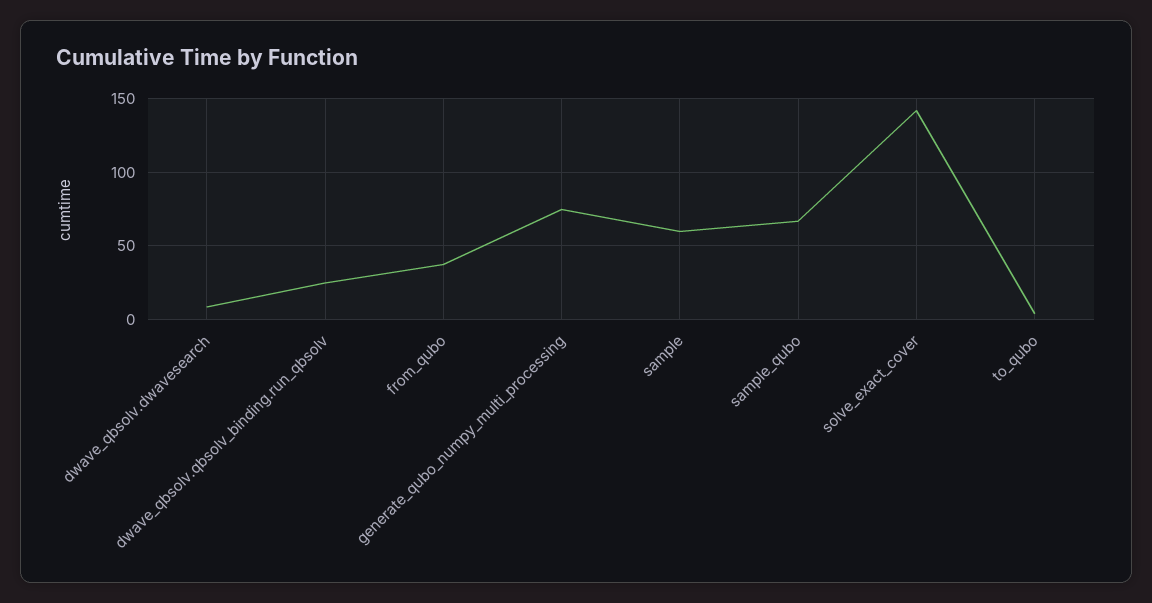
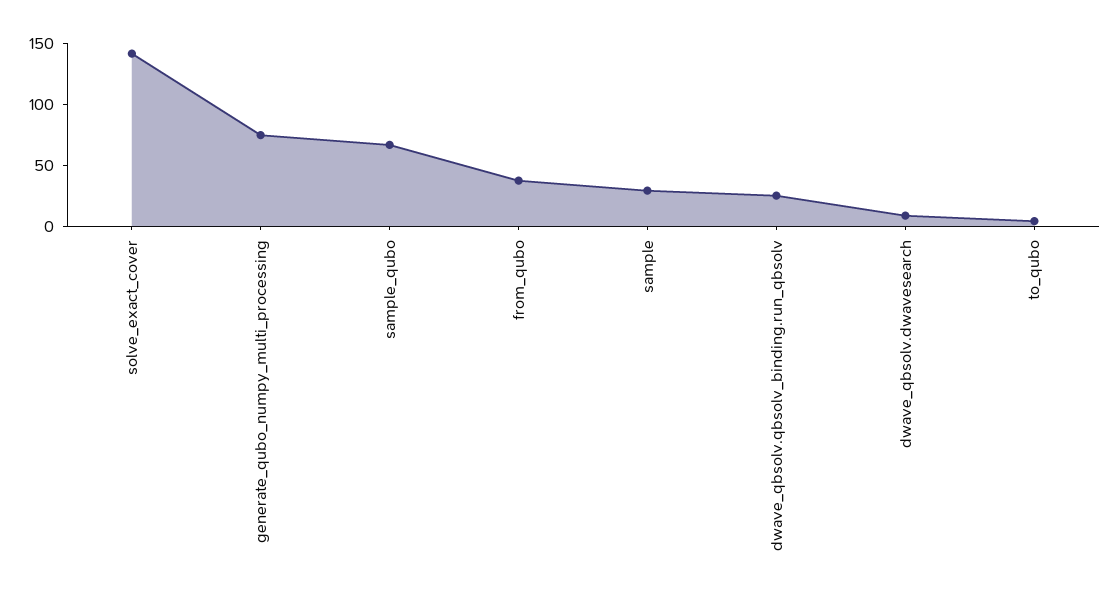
sample: 60 -> 30

